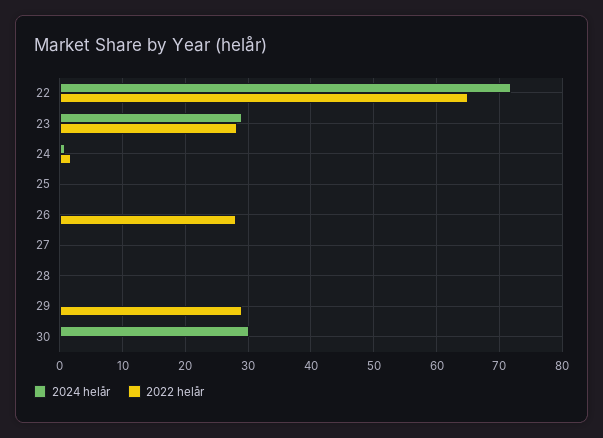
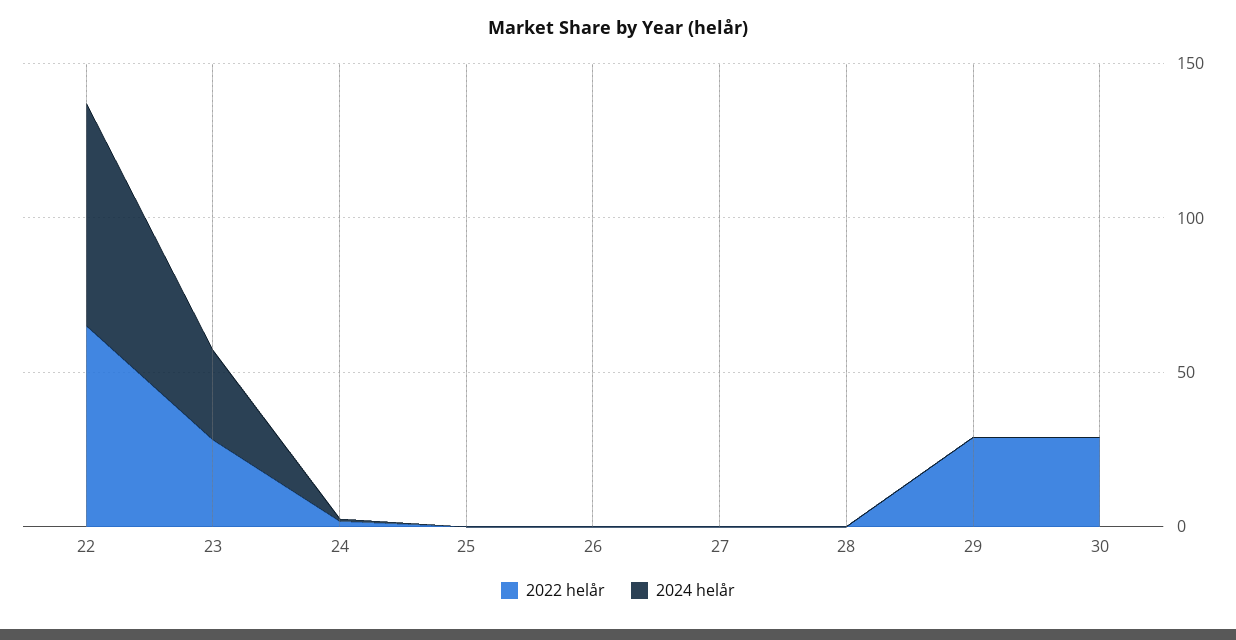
2022 helår, 26: 28 -> 0
2024 helår, 30: 30 -> 0
2022 helår, 30: 0 -> 30

